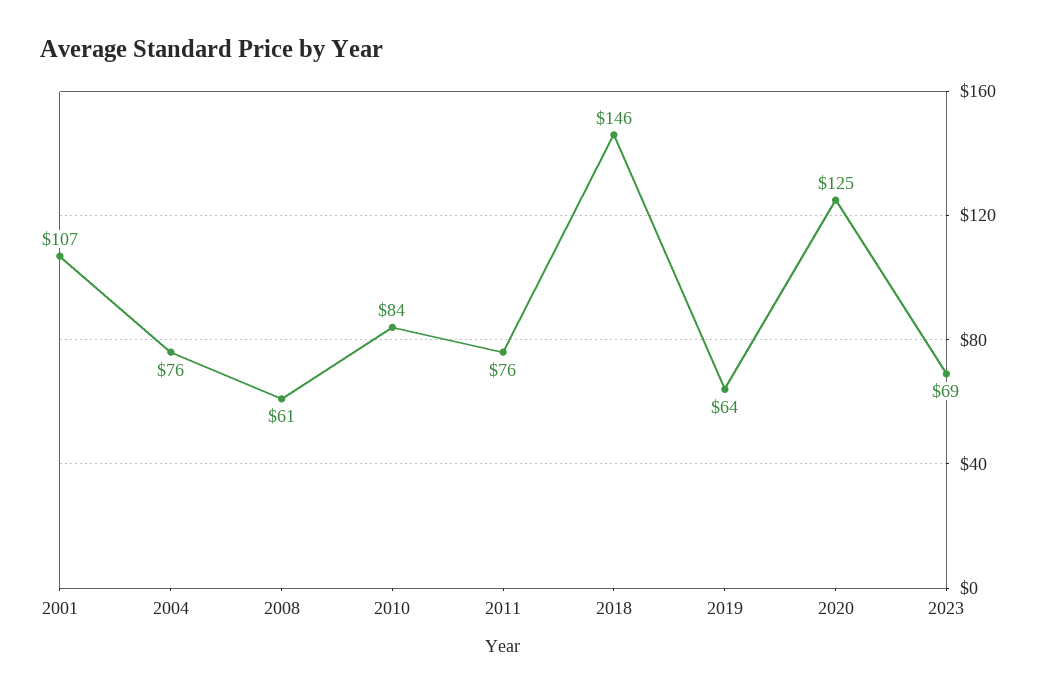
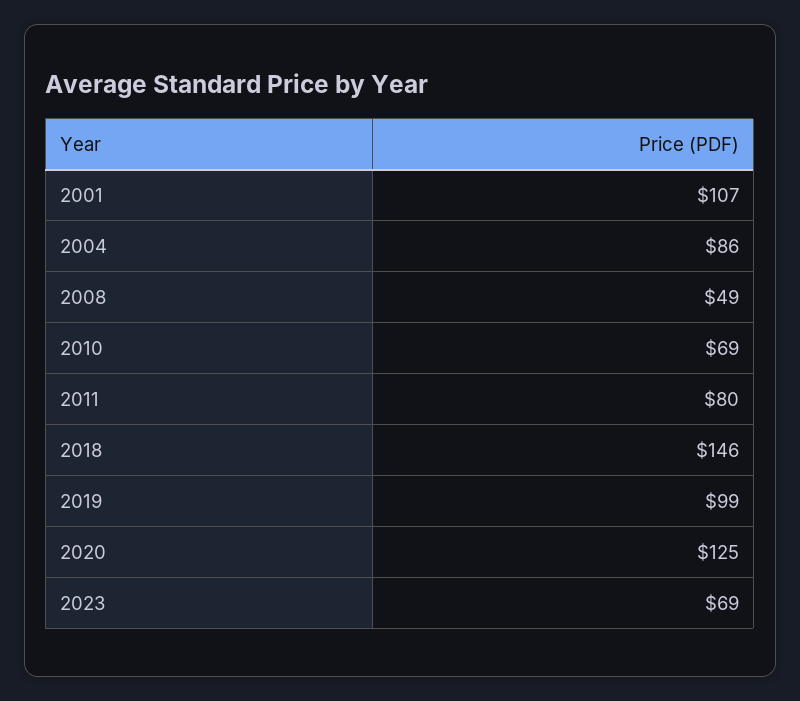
2004: 76 -> 86
2008: 61 -> 49
2010: 84 -> 69
2011: 76 -> 80
2019: 64 -> 99

